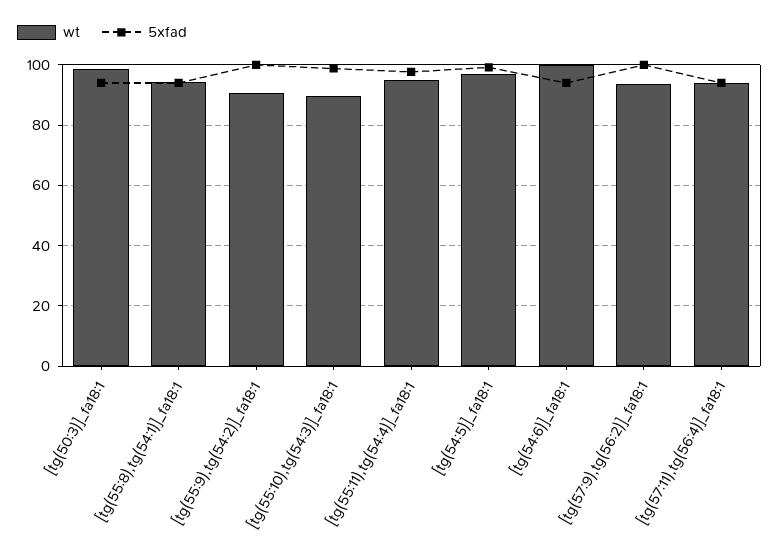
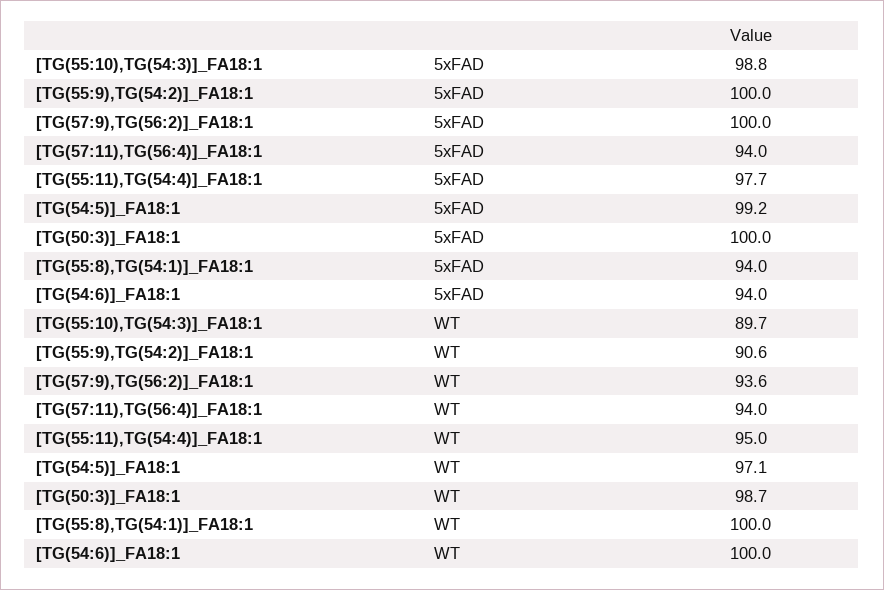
5xfad, [tg(50:3)]_fa18:1: 94 -> 100
wt, [tg(55:8),tg(54:1)]_fa18:1: 94 -> 100

